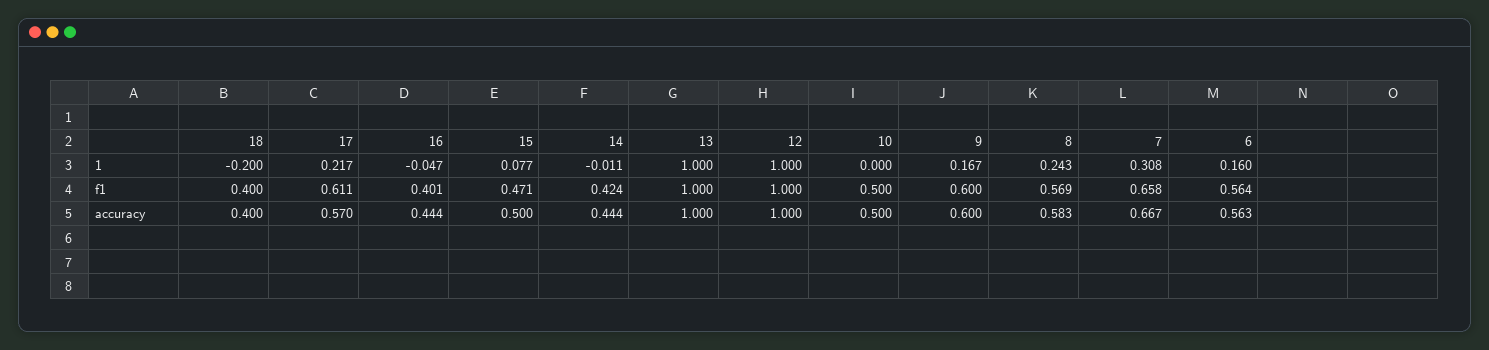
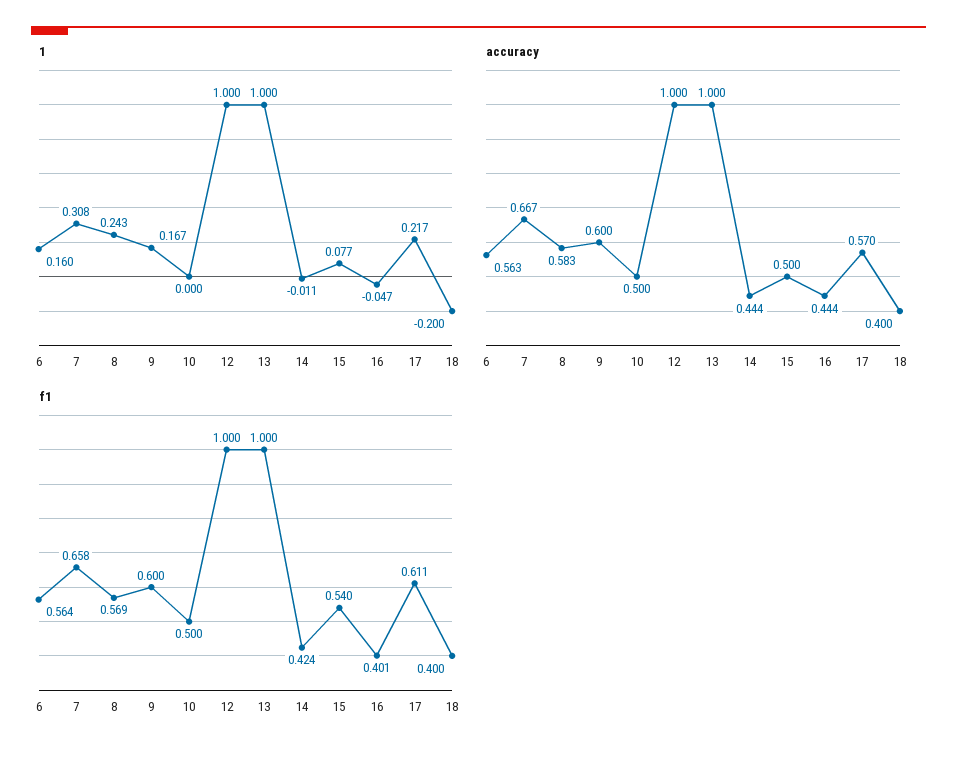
f1, 15: 0.471 -> 0.54

